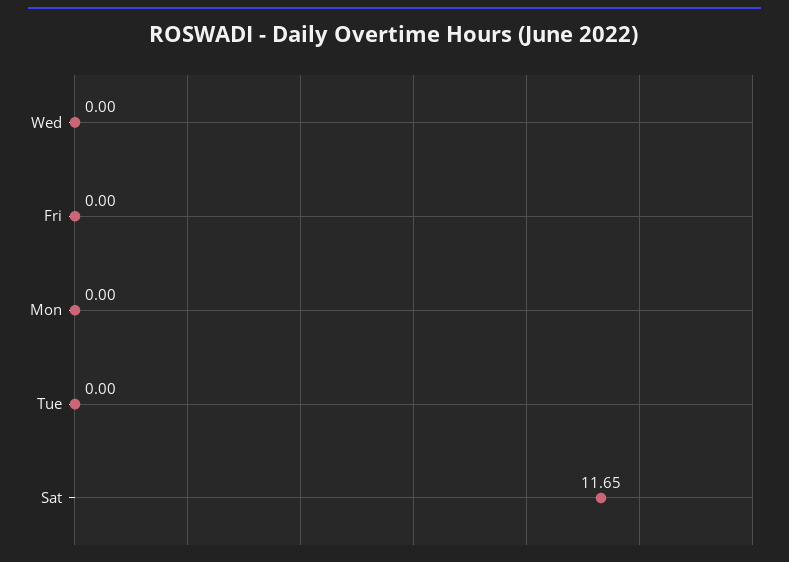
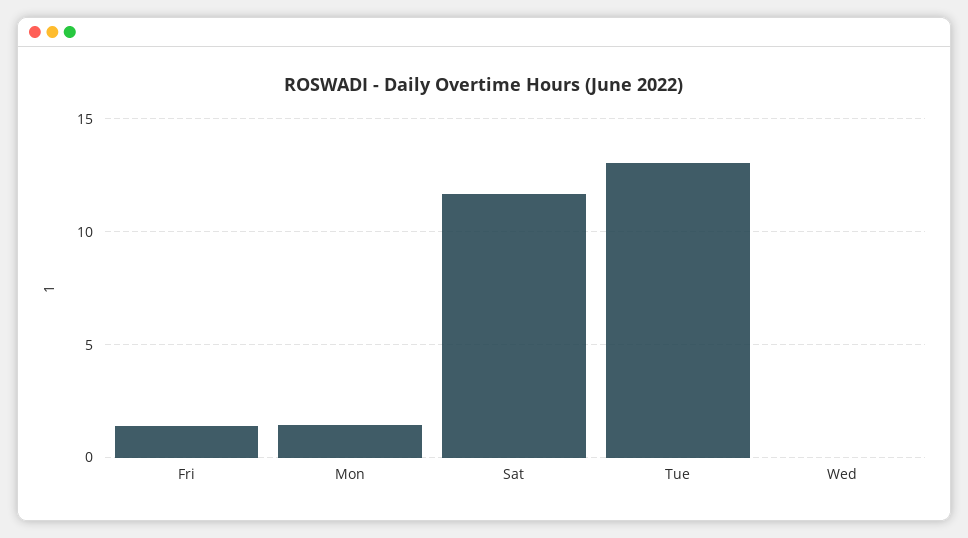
Fri: 0 -> 1.5
Mon: 0 -> 1.5
Tue: 0 -> 13

